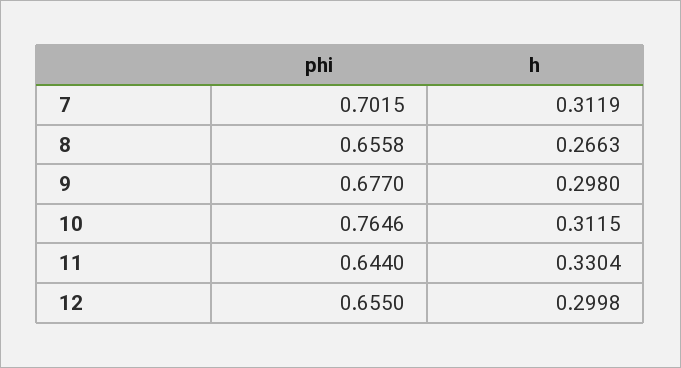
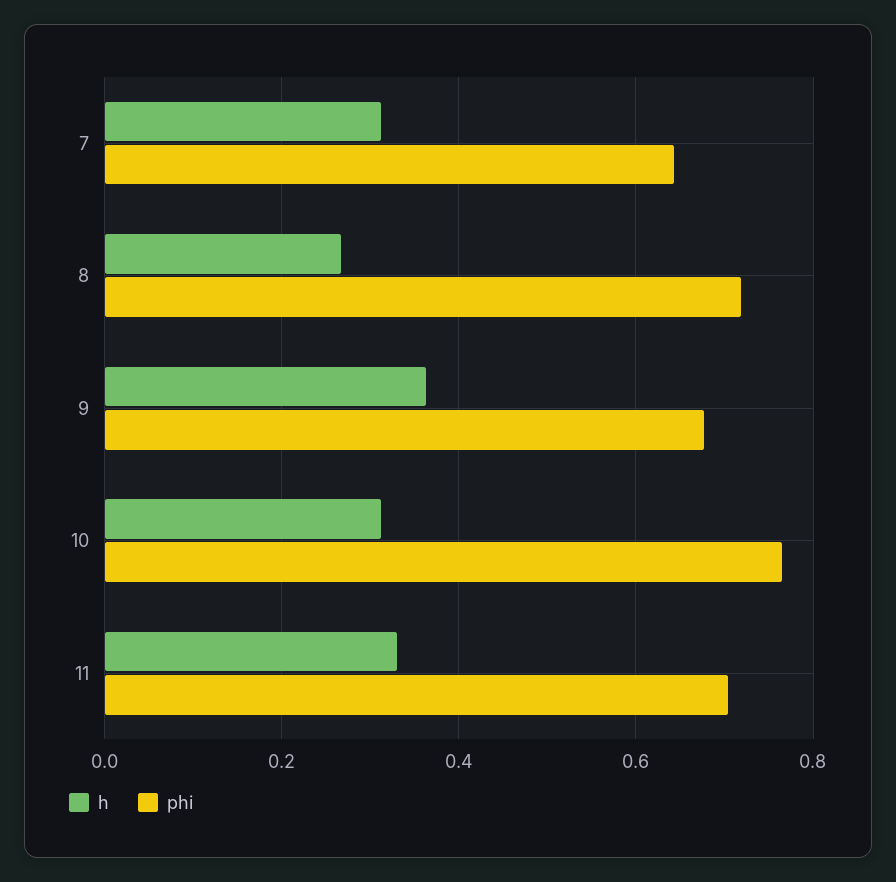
phi, 7: 0.7015 -> 0.64
phi, 8: 0.6558 -> 0.72
h, 9: 0.298 -> 0.36
phi, 11: 0.644 -> 0.7
phi, 12: 0.655 -> none
h, 12: 0.2998 -> none

